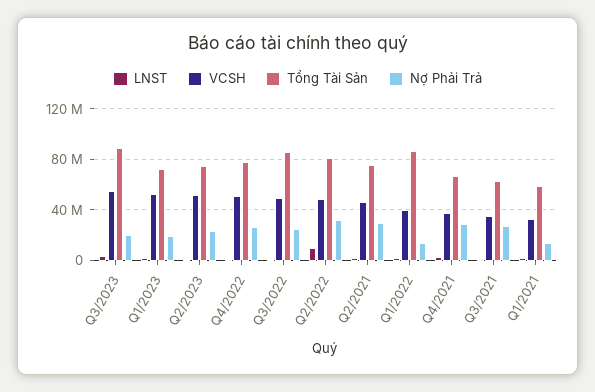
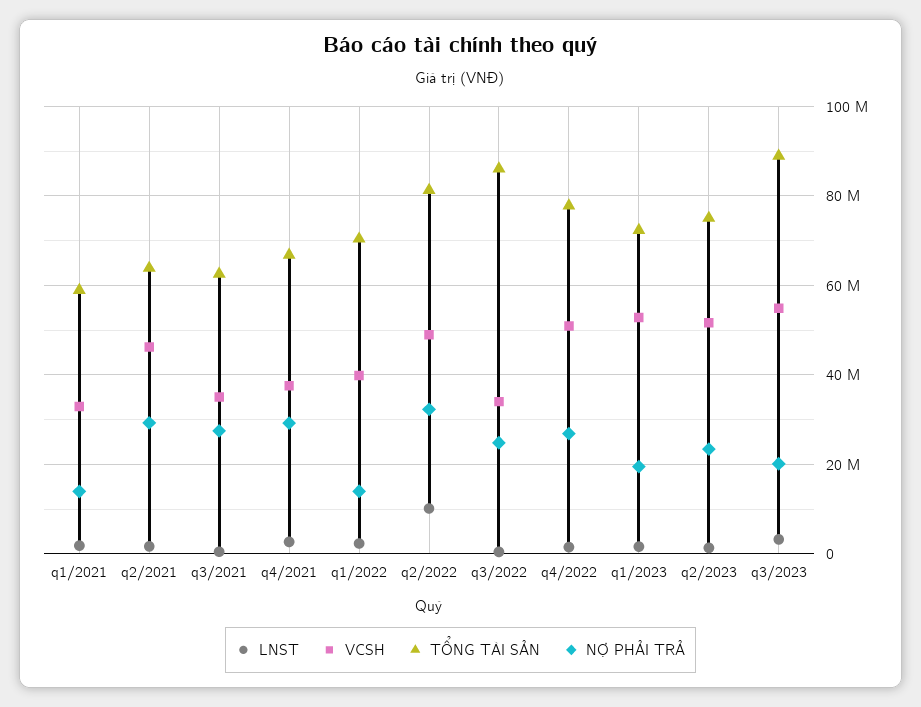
VCSH, Q3/2022: 50000000 -> 34000000
Tổng Tài Sản, Q2/2021: 75000000 -> 64000000
Tổng Tài Sản, Q1/2022: 85000000 -> 70000000

